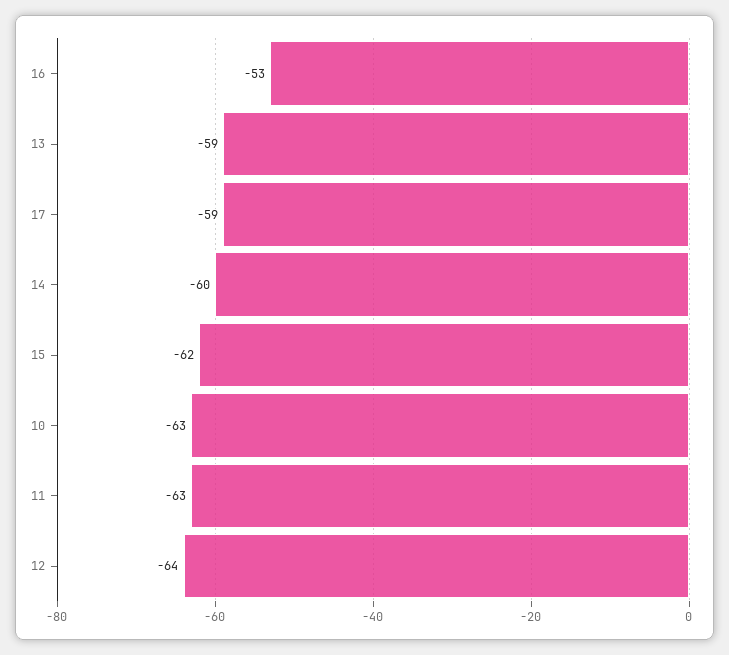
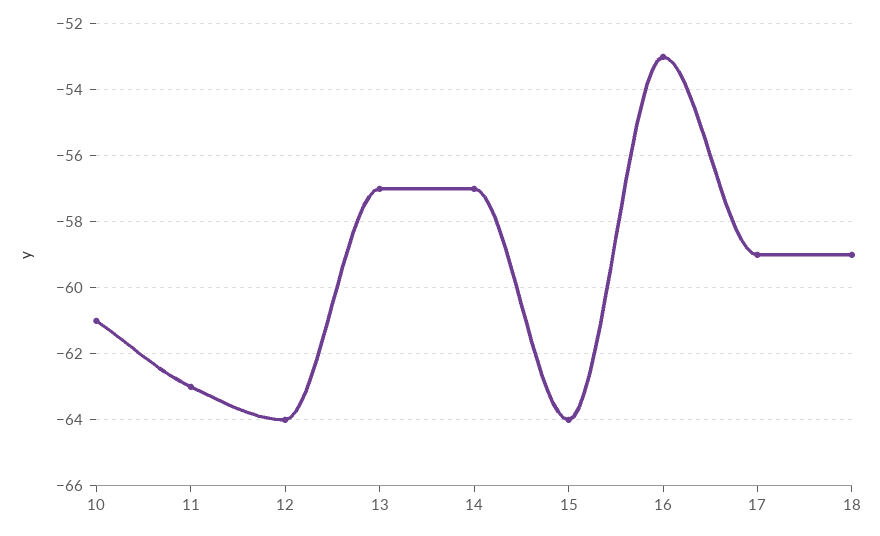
13: -59 -> -57
14: -60 -> -57
15: -62 -> -64
10: -63 -> -61
18: none -> -59

